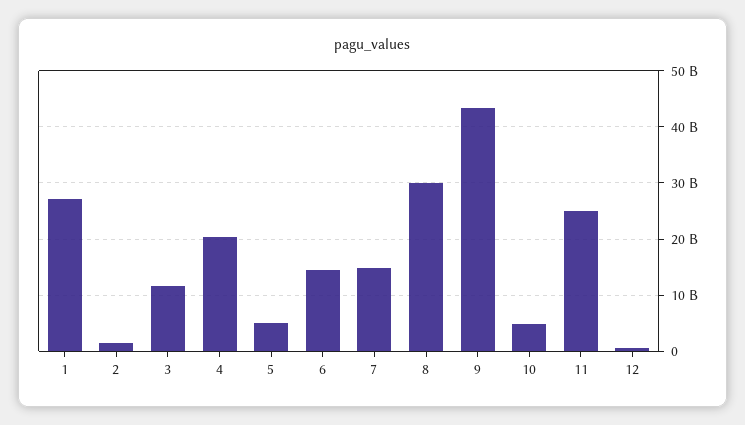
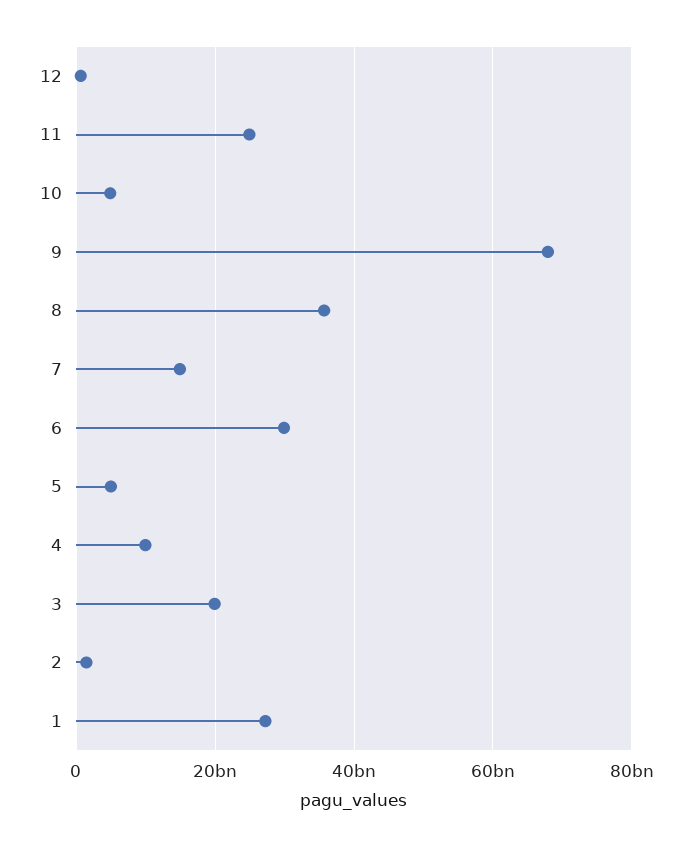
3: 12000000000 -> 20000000000
4: 20000000000 -> 10000000000
6: 14000000000 -> 30000000000
8: 30000000000 -> 36000000000
9: 44000000000 -> 68000000000

